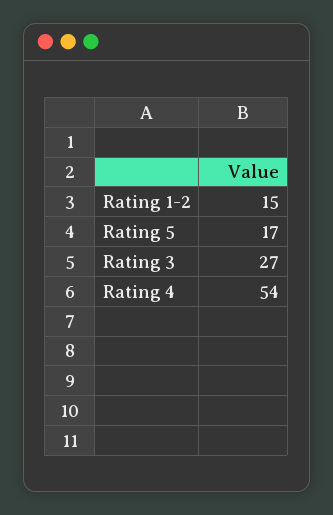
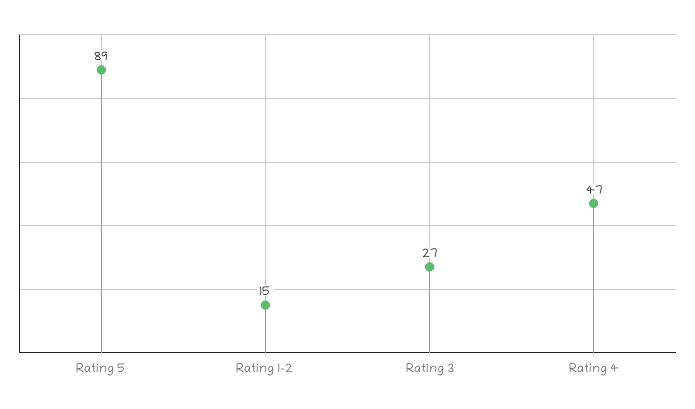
Rating 5: 17 -> 89
Rating 4: 54 -> 47

